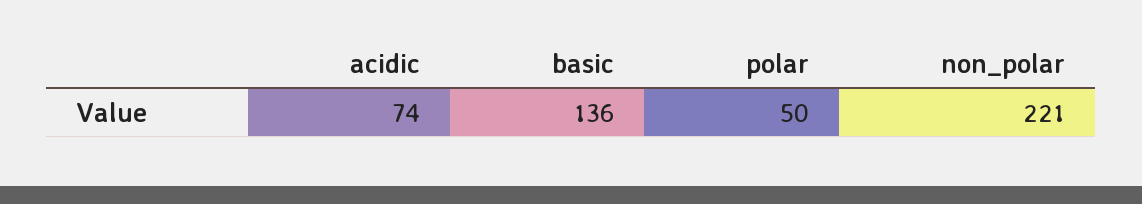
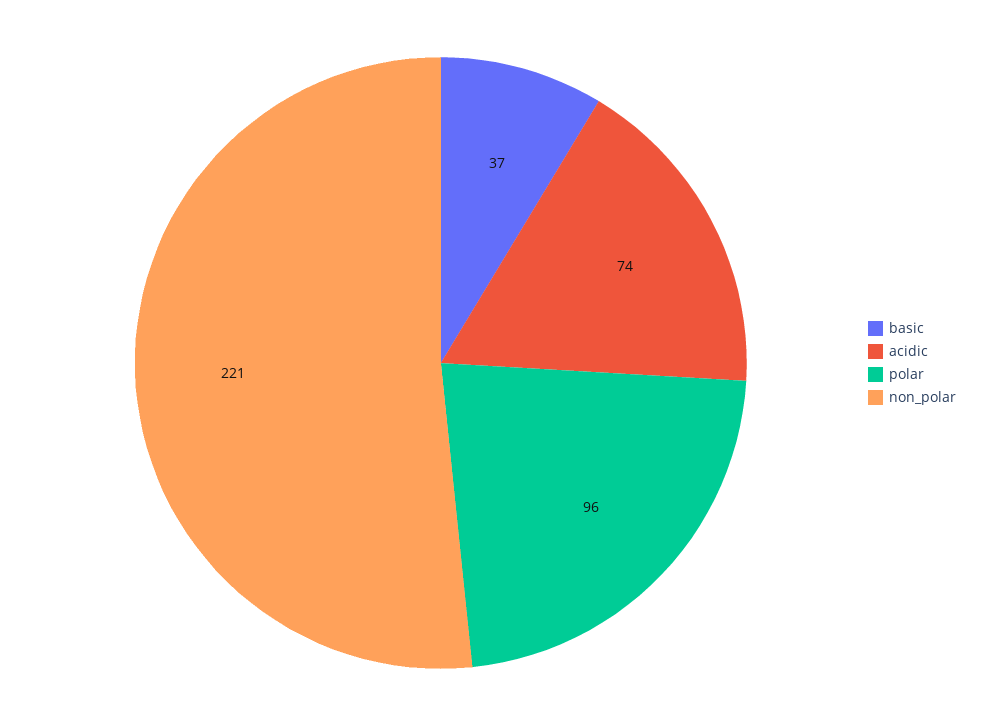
basic: 136 -> 37
polar: 50 -> 96

